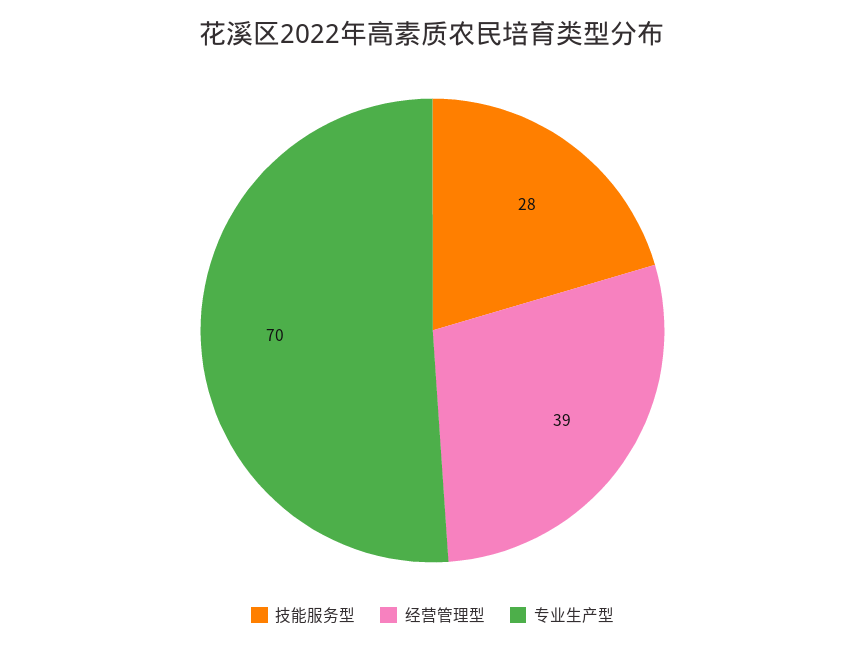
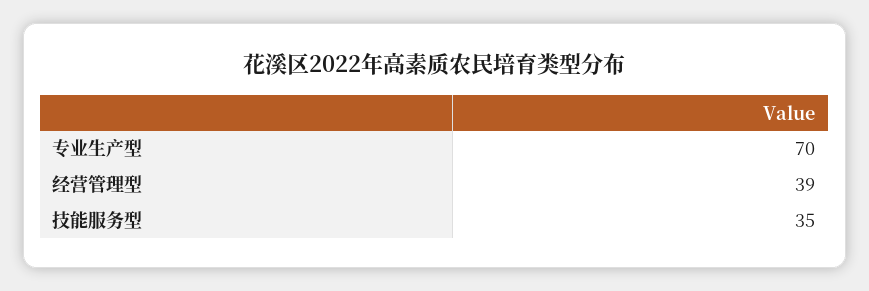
技能服务型: 28 -> 35

